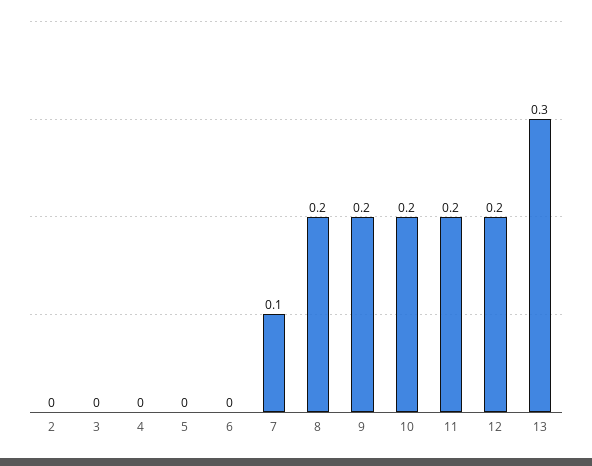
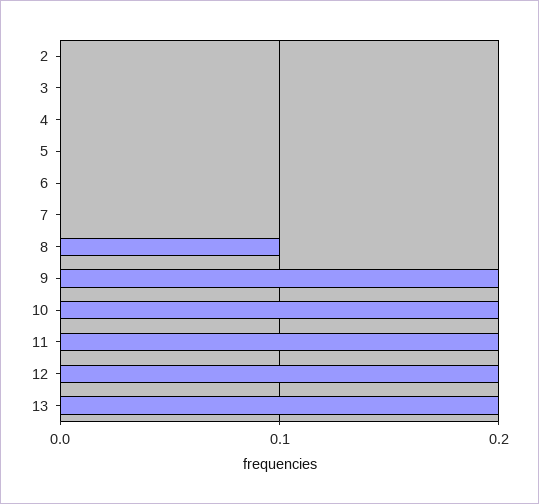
7: 0.1 -> 0
8: 0.2 -> 0.1
13: 0.3 -> 0.2

